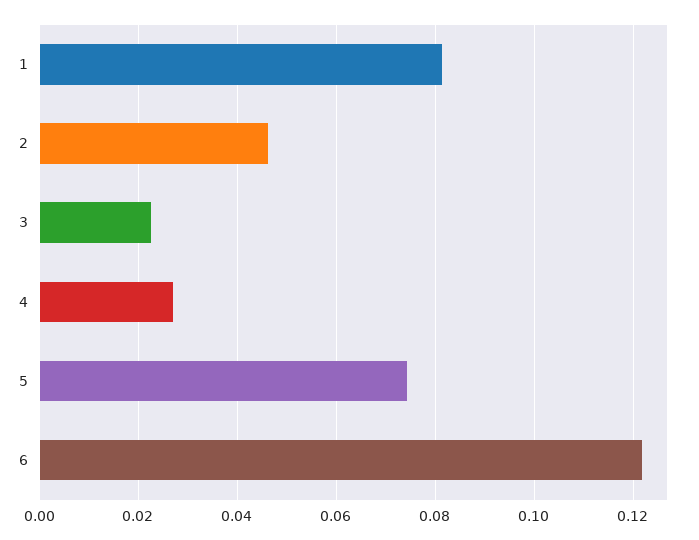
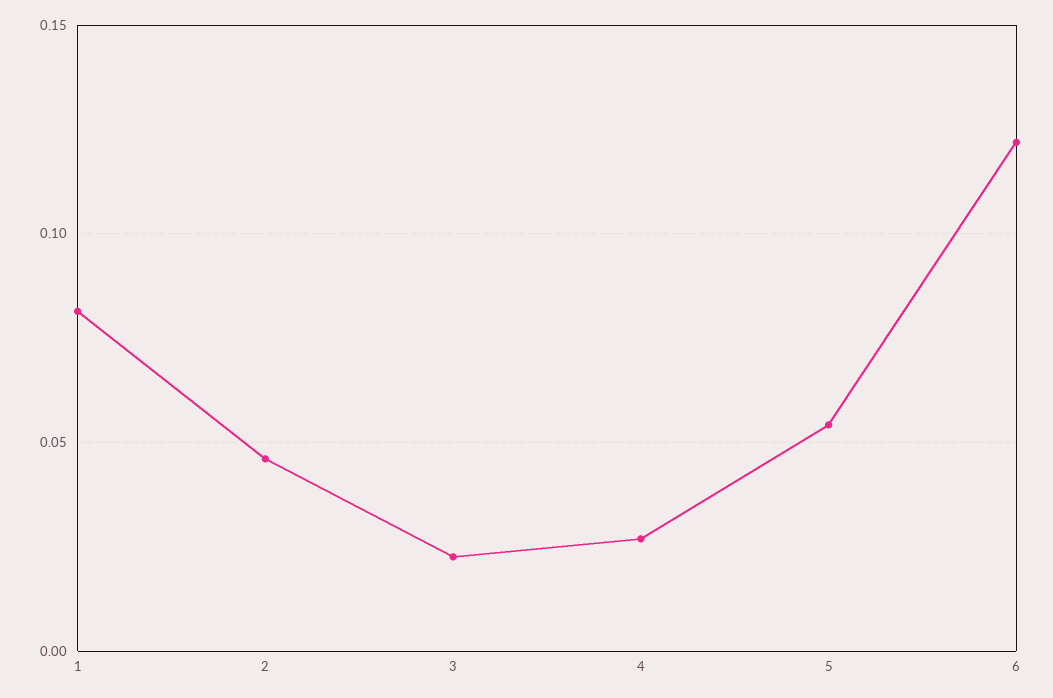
5: 0.074 -> 0.055

